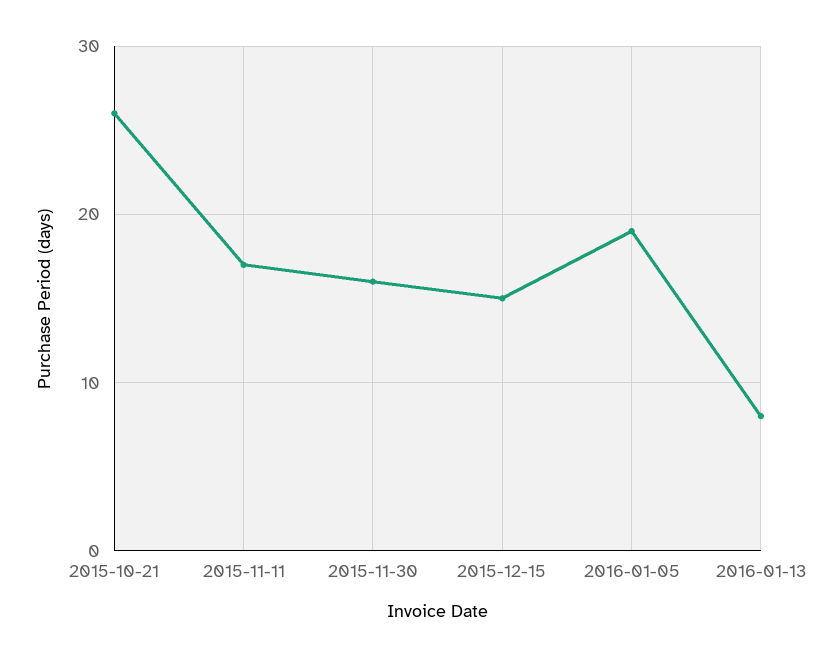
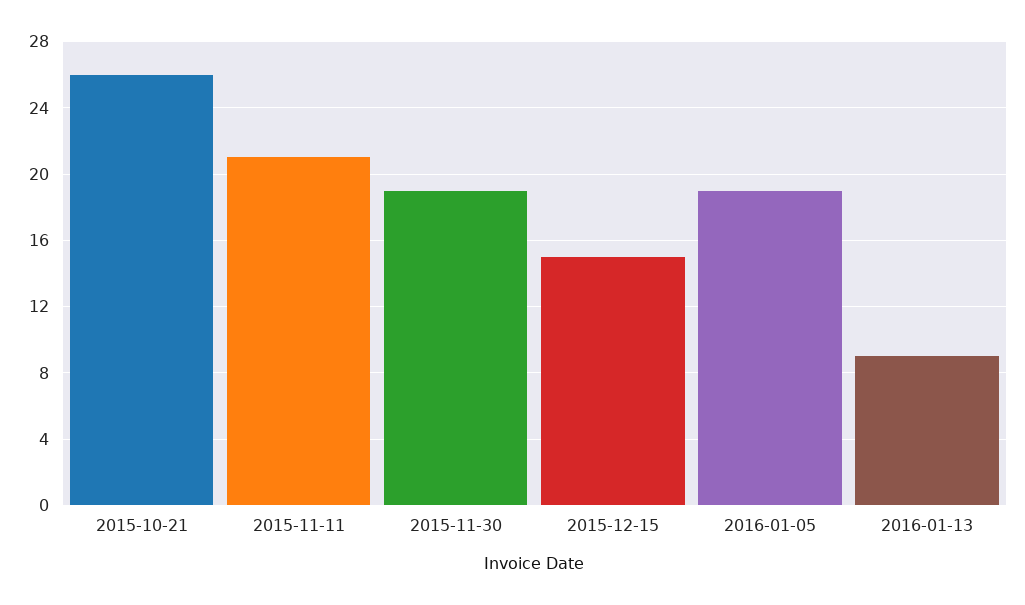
2015-11-11: 17 -> 21
2015-11-30: 16 -> 19
2016-01-13: 8 -> 9

